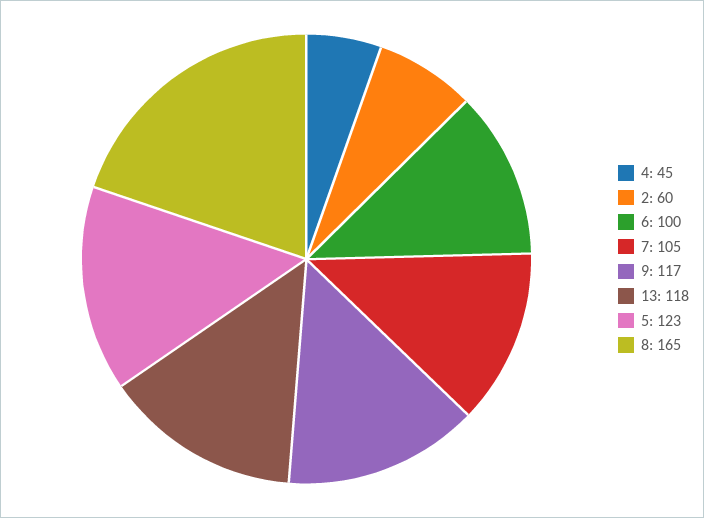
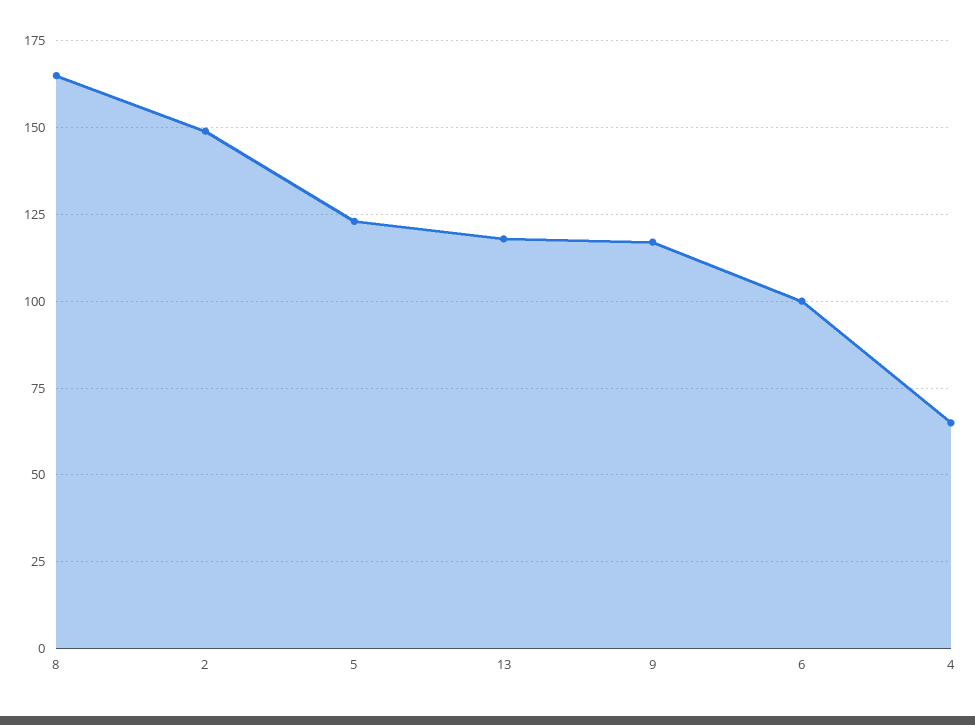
4: 45 -> 65
2: 60 -> 150
7: 105 -> none

